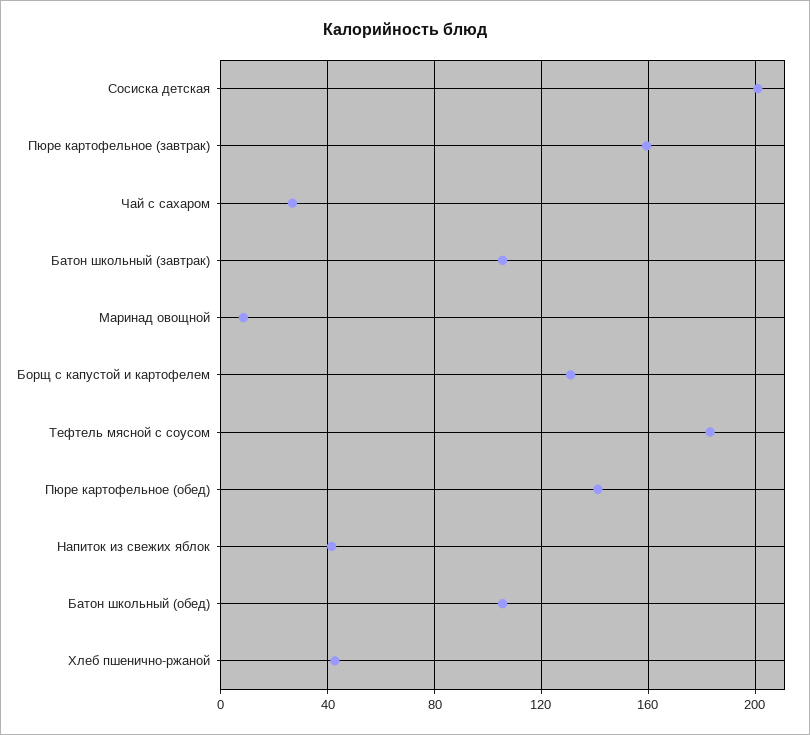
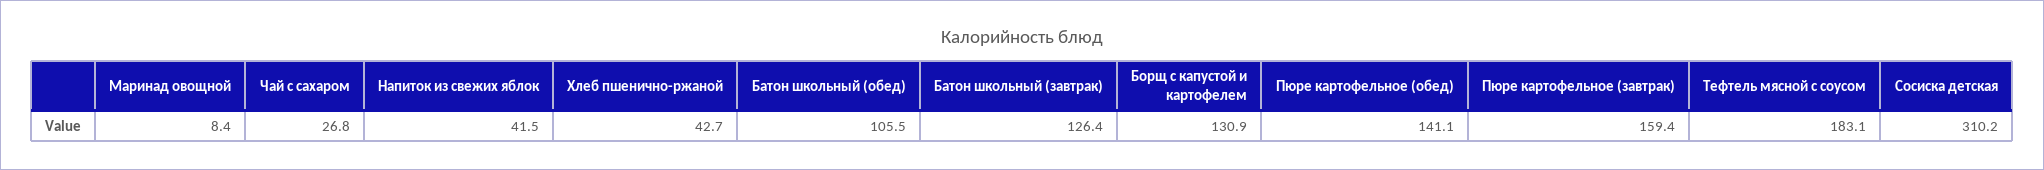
Сосиска детская: 200 -> 310.2
Батон школьный (завтрак): 105 -> 126.4

